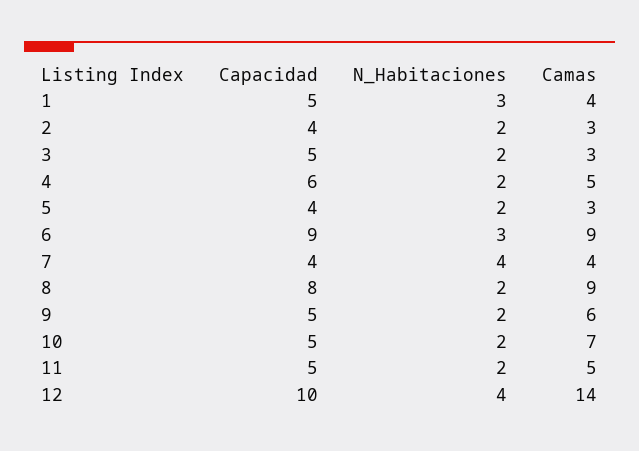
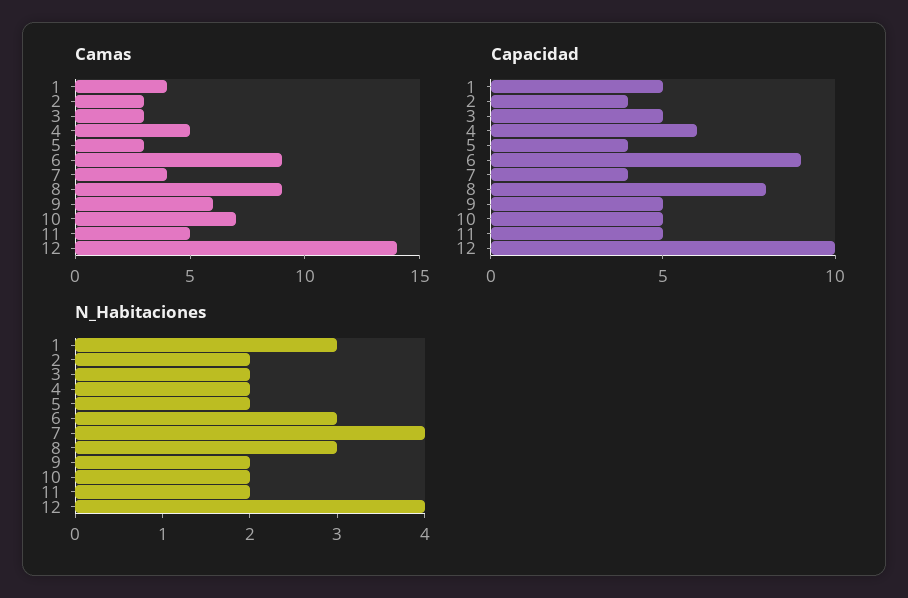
N_Habitaciones, 8: 2 -> 3

